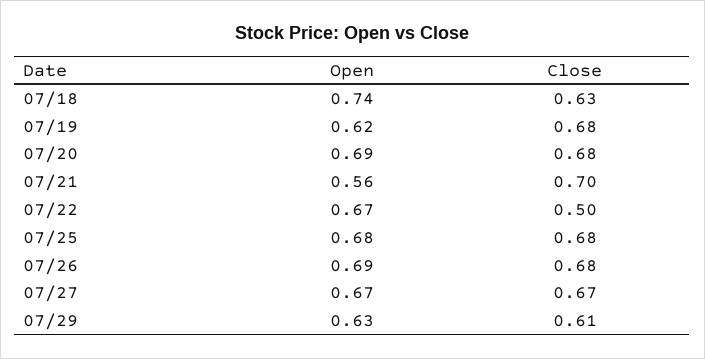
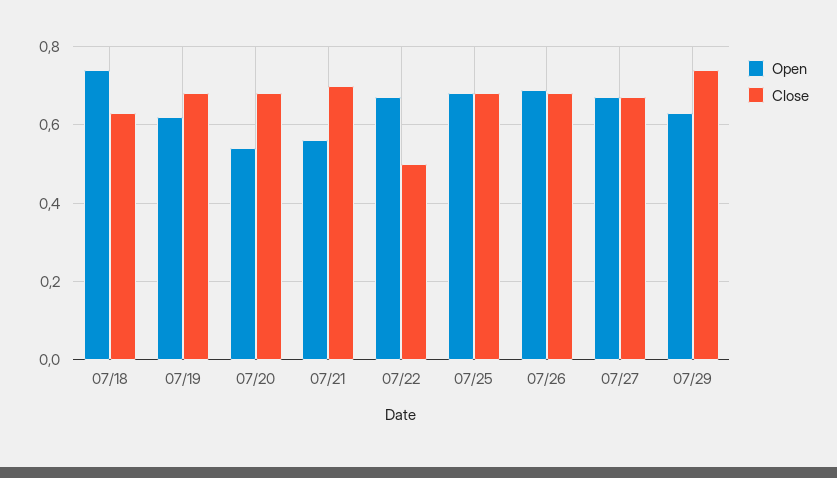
Open, 07/20: 0.69 -> 0.55
Close, 07/29: 0.61 -> 0.75

